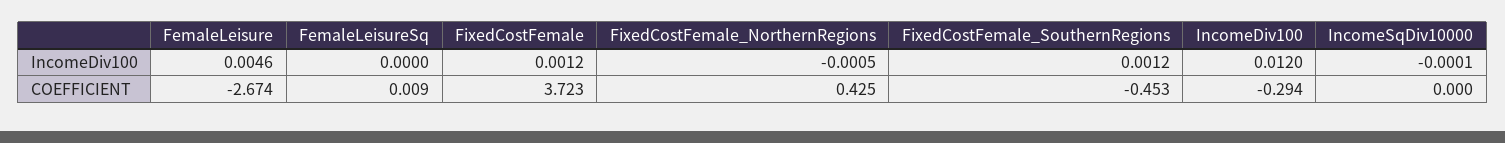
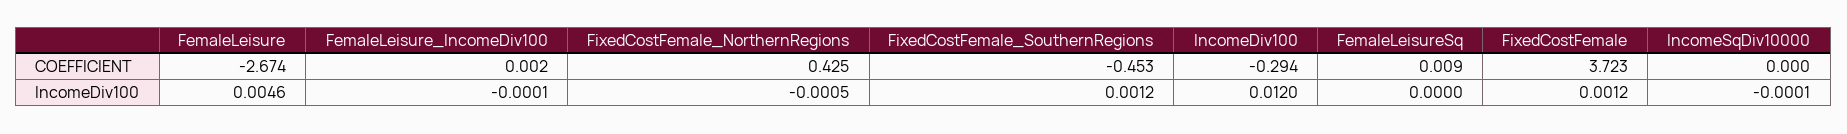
FemaleLeisure_IncomeDiv100, COEFFICIENT: none -> 0.002
FemaleLeisure_IncomeDiv100, IncomeDiv100: none -> -0.0001

